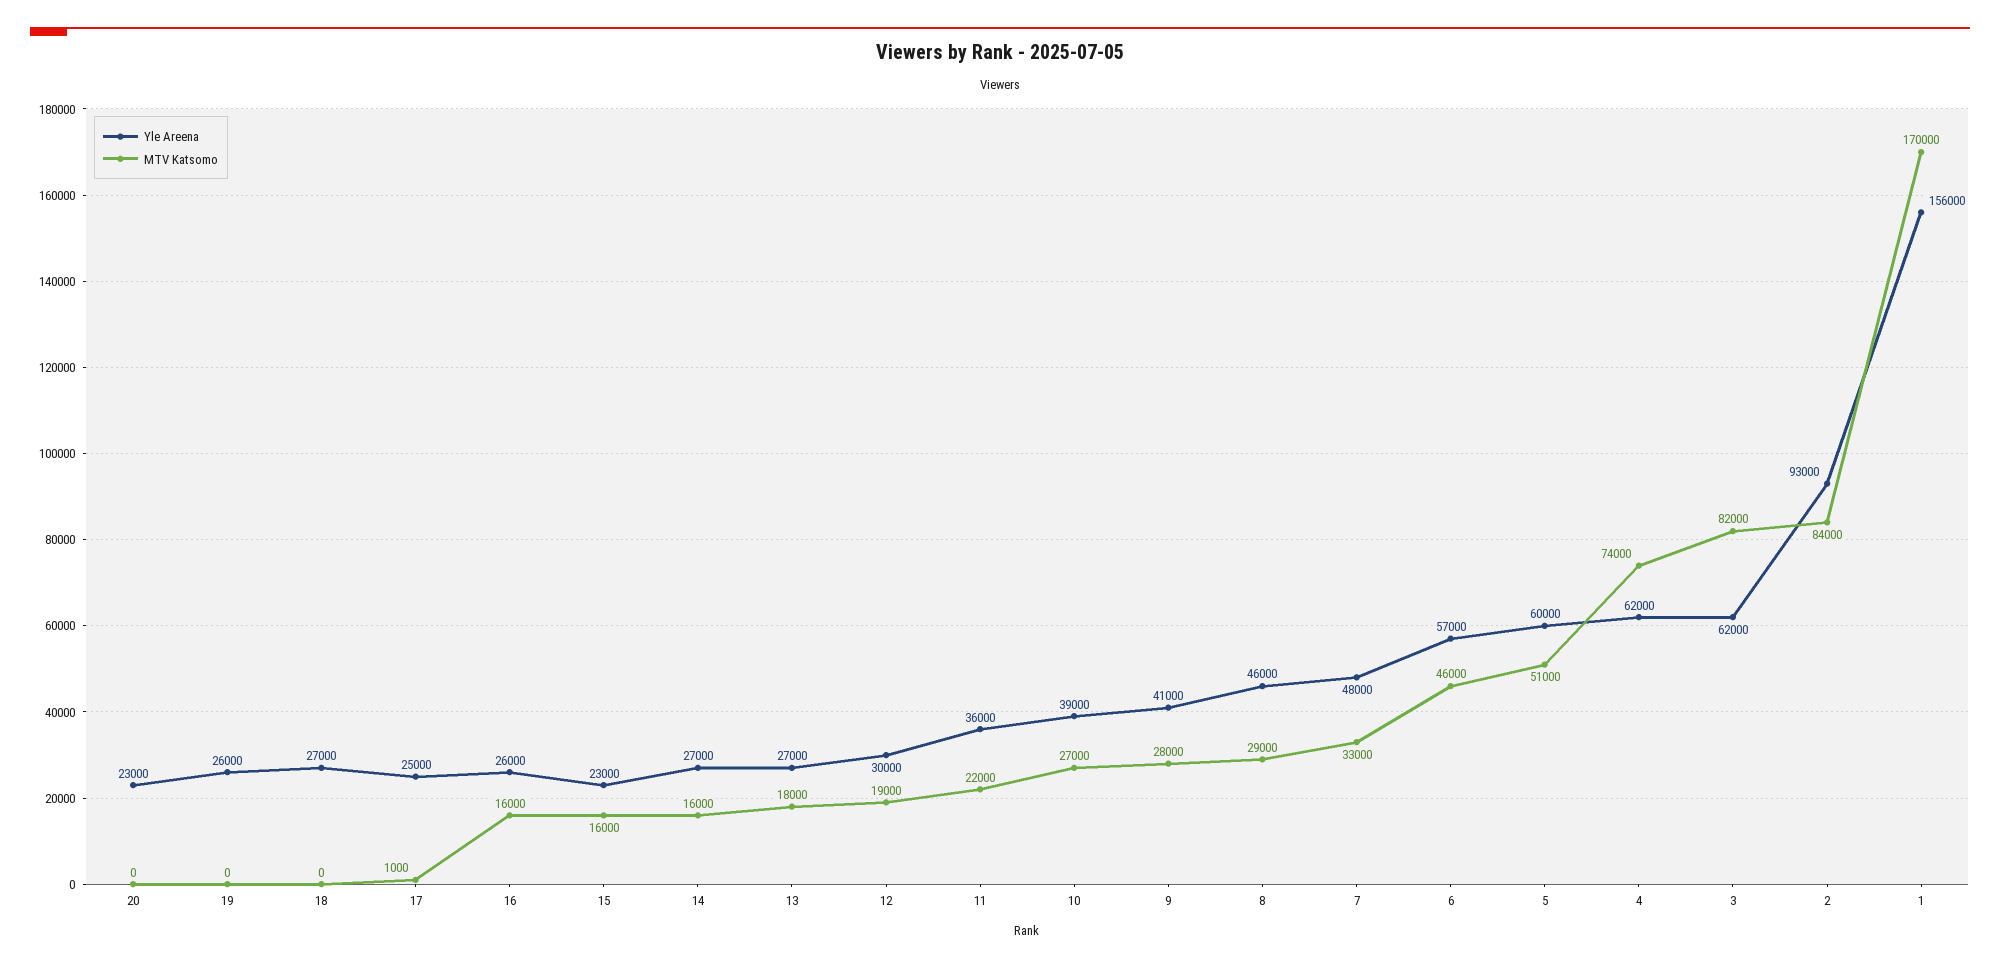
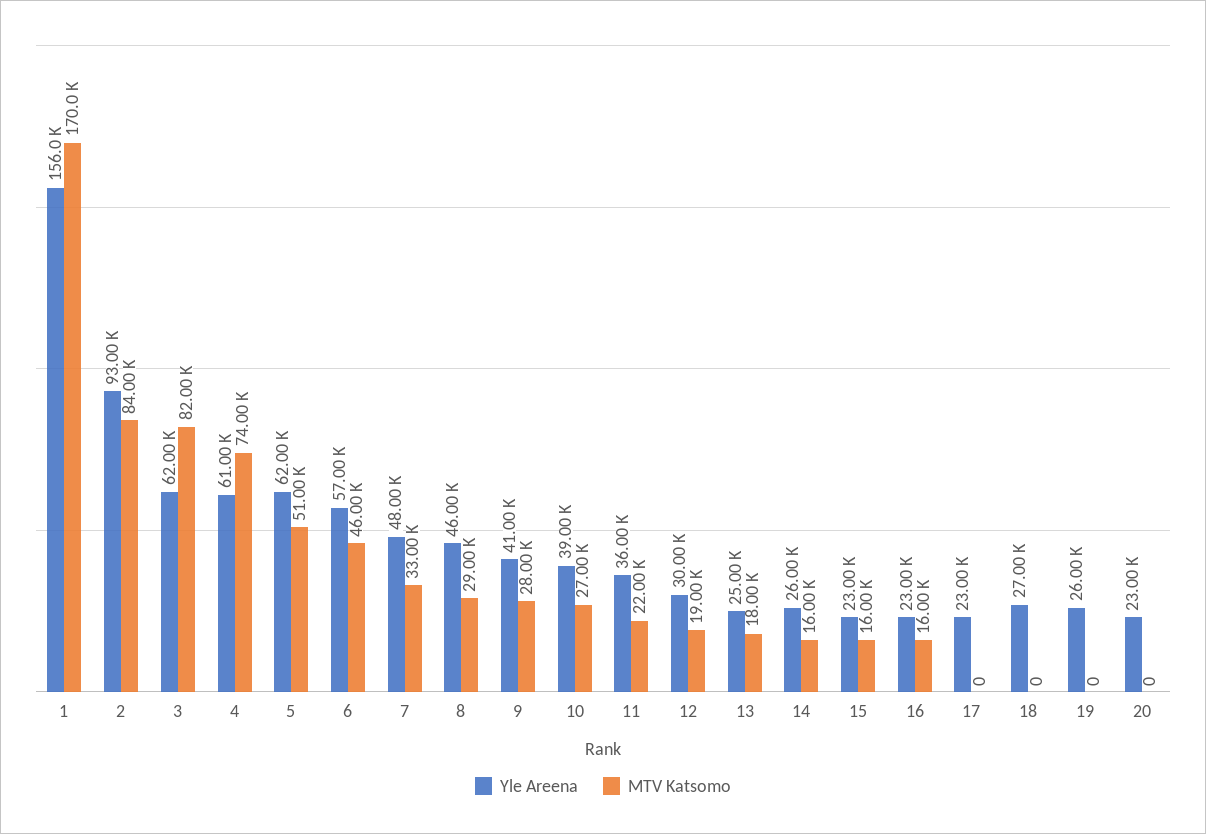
Yle Areena, 17: 25000 -> 23000
MTV Katsomo, 17: 1000 -> 0
Yle Areena, 16: 26000 -> 23000
Yle Areena, 14: 27000 -> 26000
Yle Areena, 13: 27000 -> 25000
Yle Areena, 5: 60000 -> 62000
Yle Areena, 4: 62000 -> 61000

